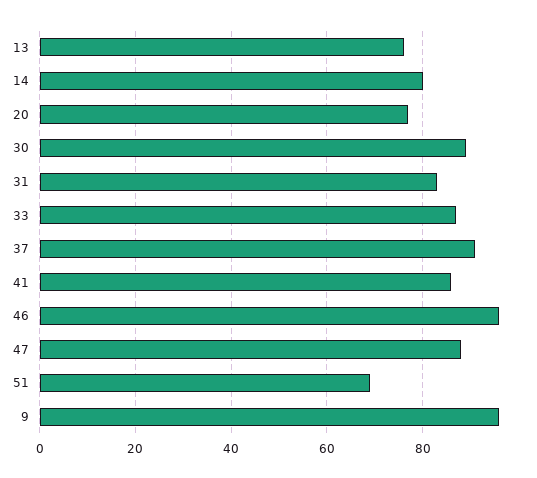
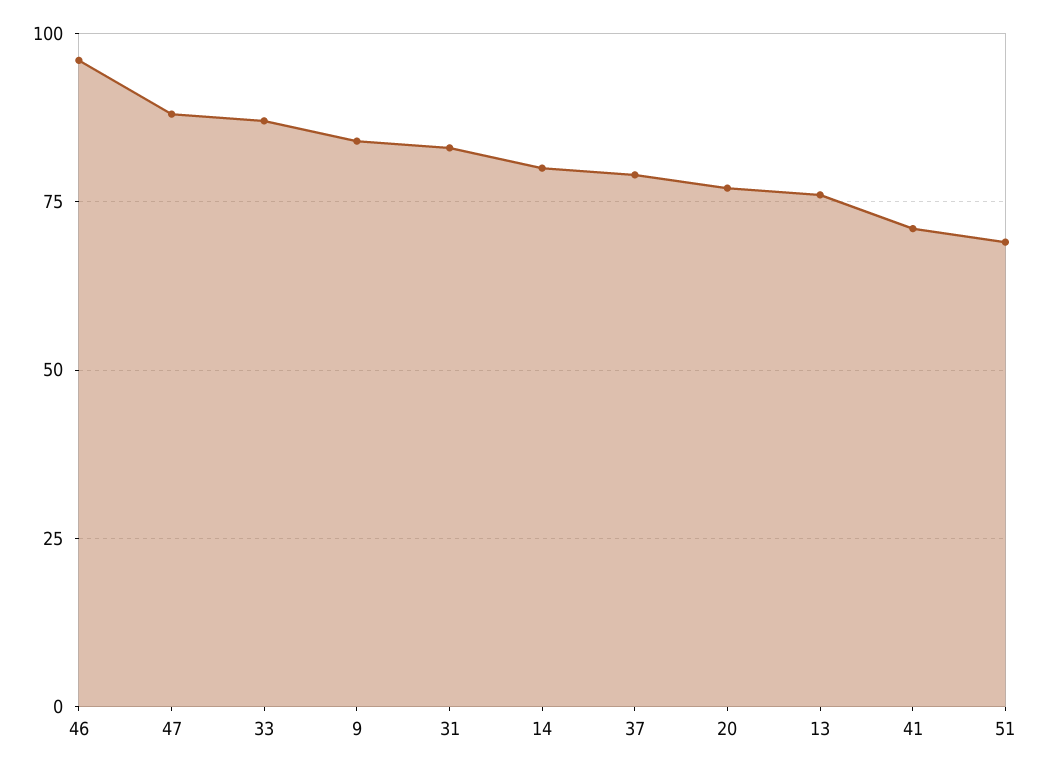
30: 90 -> none
37: 90 -> 80
41: 85 -> 70
9: 95 -> 85

